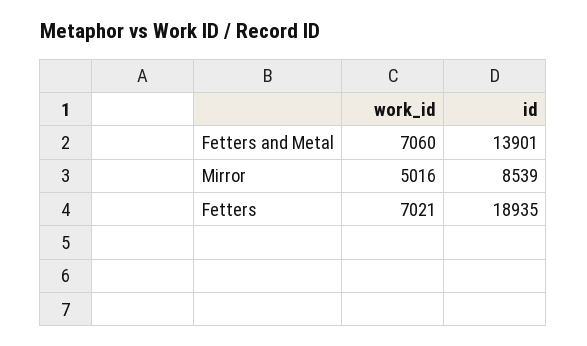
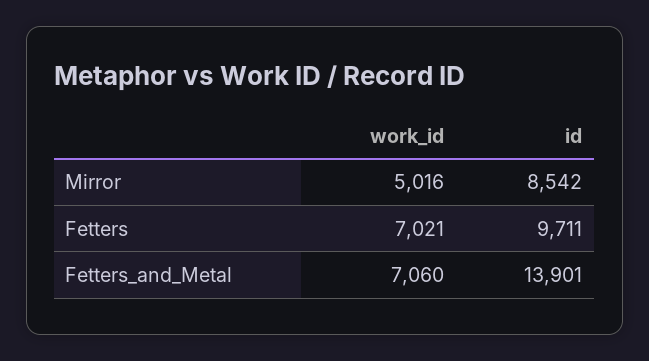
id, Mirror: 8539 -> 8542
id, Fetters: 18935 -> 9711

